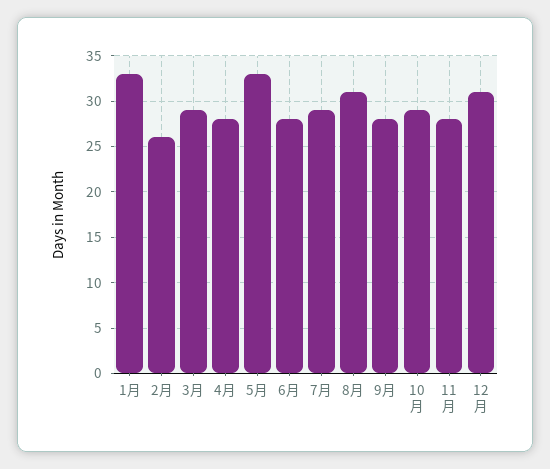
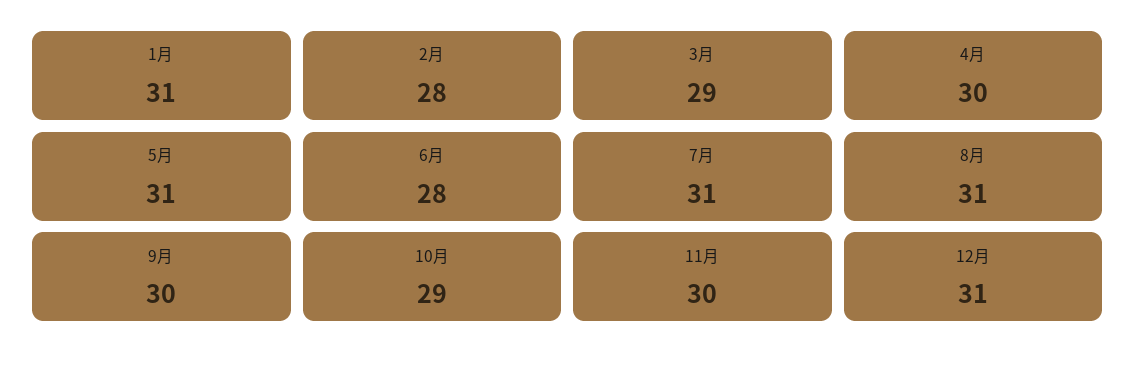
1月: 33 -> 31
2月: 26 -> 28
4月: 28 -> 30
5月: 33 -> 31
7月: 29 -> 31
9月: 28 -> 30
11月: 28 -> 30

